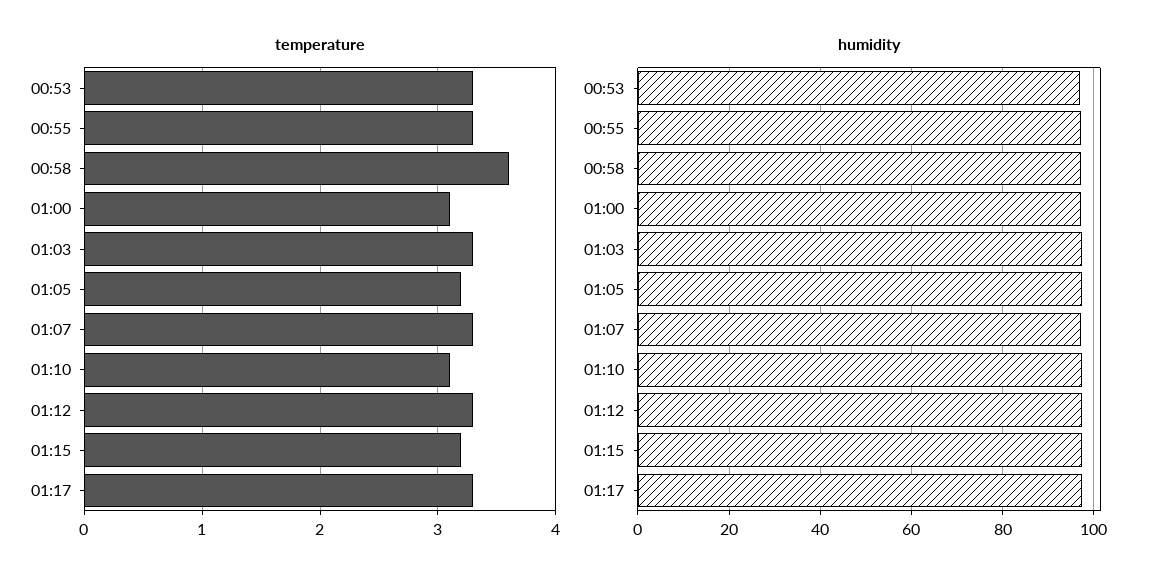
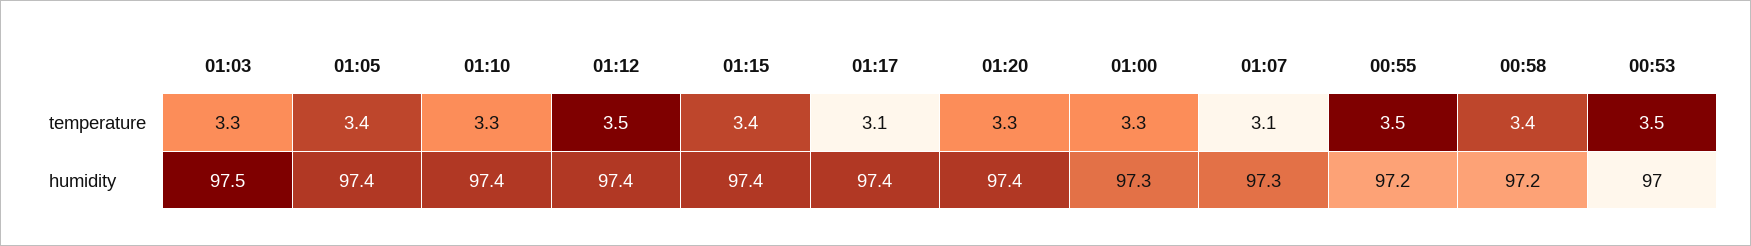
temperature, 00:53: 3.3 -> 3.5
temperature, 00:55: 3.3 -> 3.5
temperature, 00:58: 3.6 -> 3.4
temperature, 01:00: 3.1 -> 3.3
temperature, 01:05: 3.2 -> 3.4
temperature, 01:07: 3.3 -> 3.1
temperature, 01:10: 3.1 -> 3.3
temperature, 01:12: 3.3 -> 3.5
temperature, 01:15: 3.2 -> 3.4
temperature, 01:17: 3.3 -> 3.1
temperature, 01:20: none -> 3.3
humidity, 01:20: none -> 97.4

